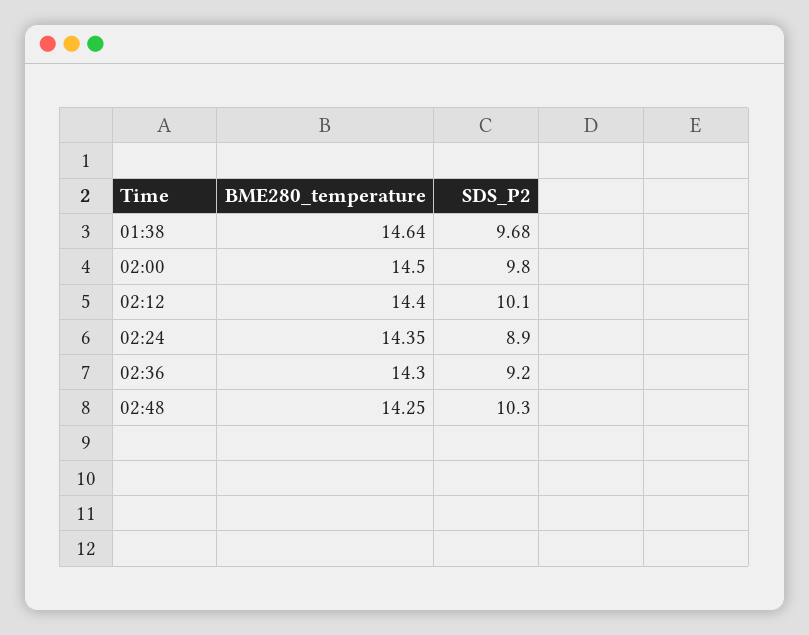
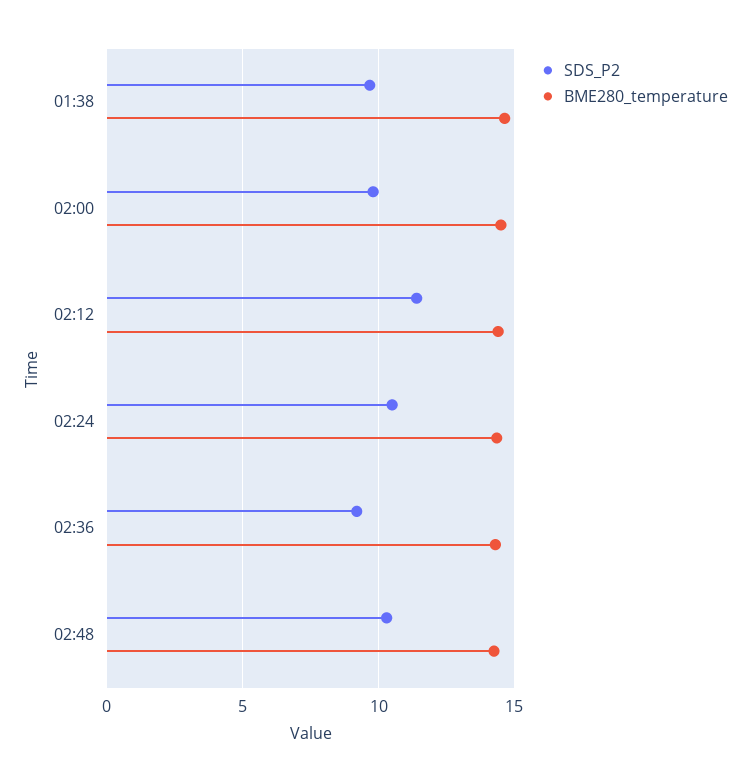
SDS_P2, 02:12: 10.1 -> 11.5
SDS_P2, 02:24: 8.9 -> 10.5

